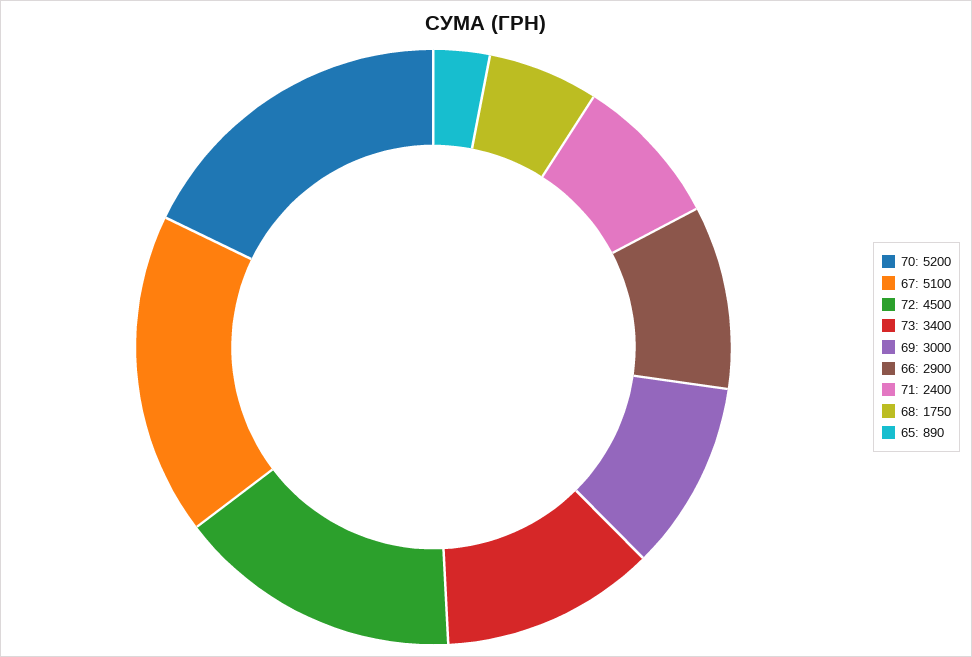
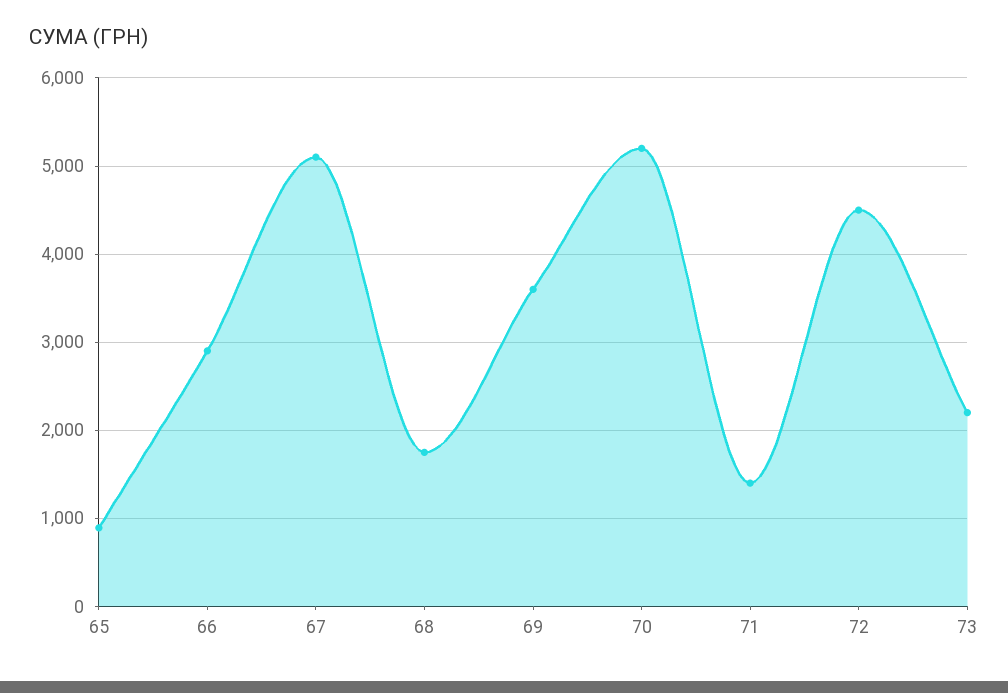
73: 3400 -> 2200
69: 3000 -> 3600
71: 2400 -> 1400

